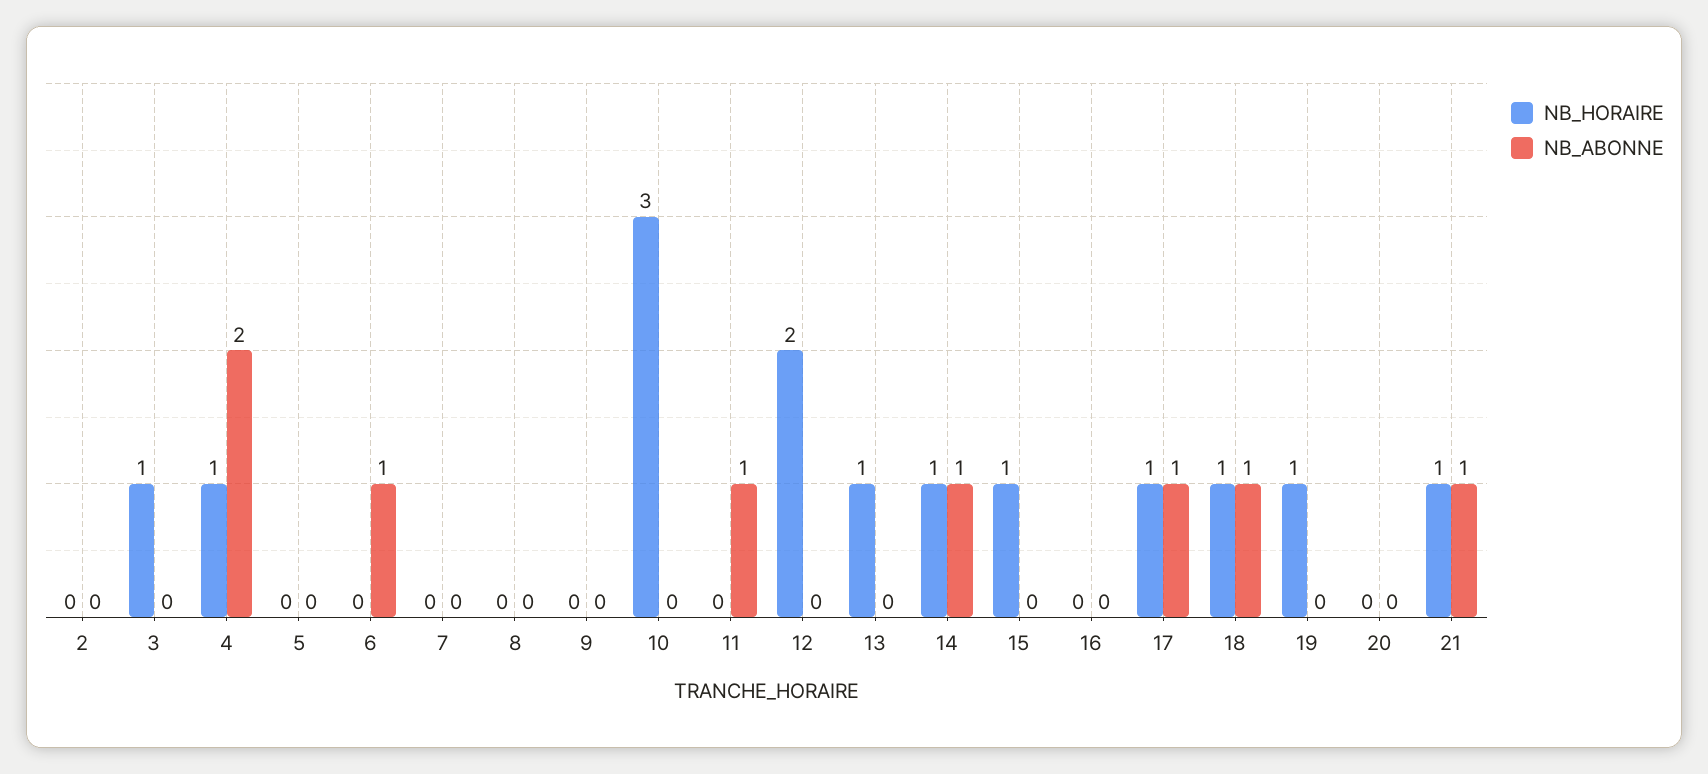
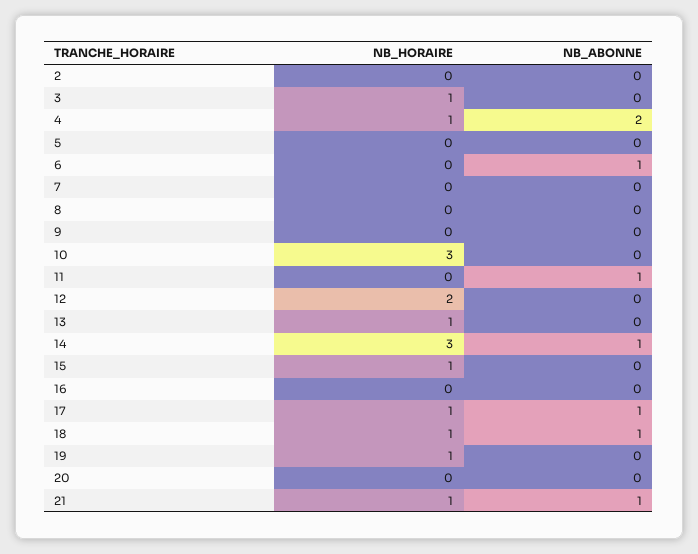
NB_HORAIRE, 14: 1 -> 3

